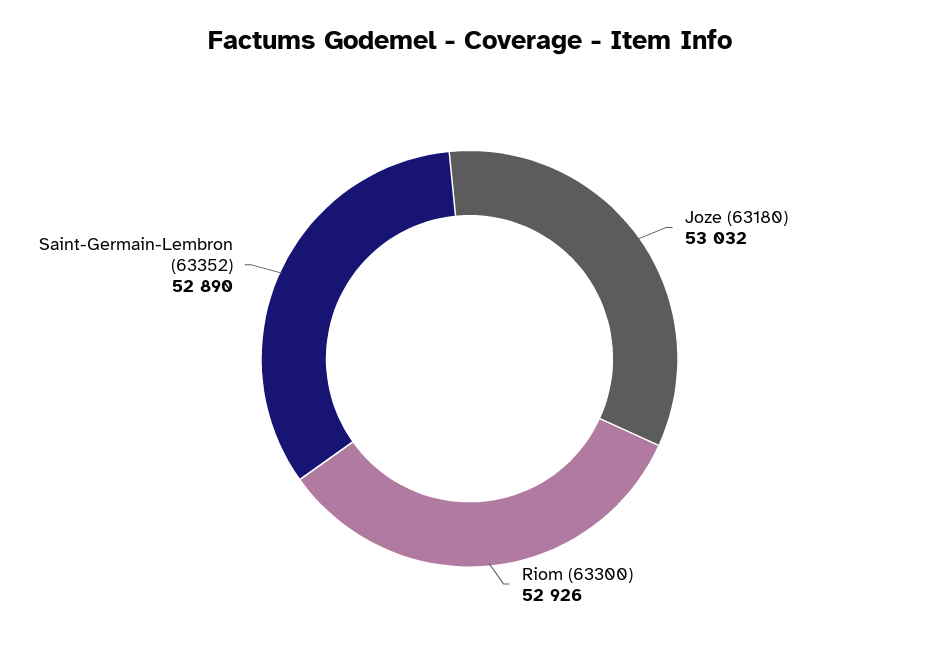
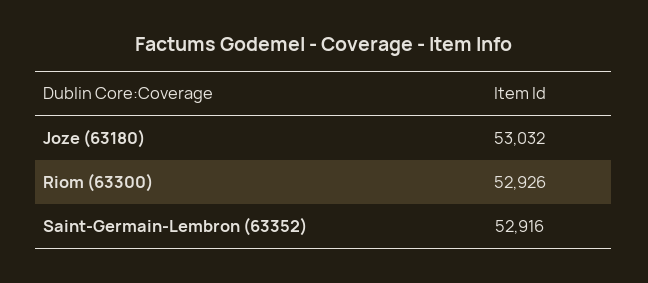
Saint-Germain-Lembron (63352): 52890 -> 52916

